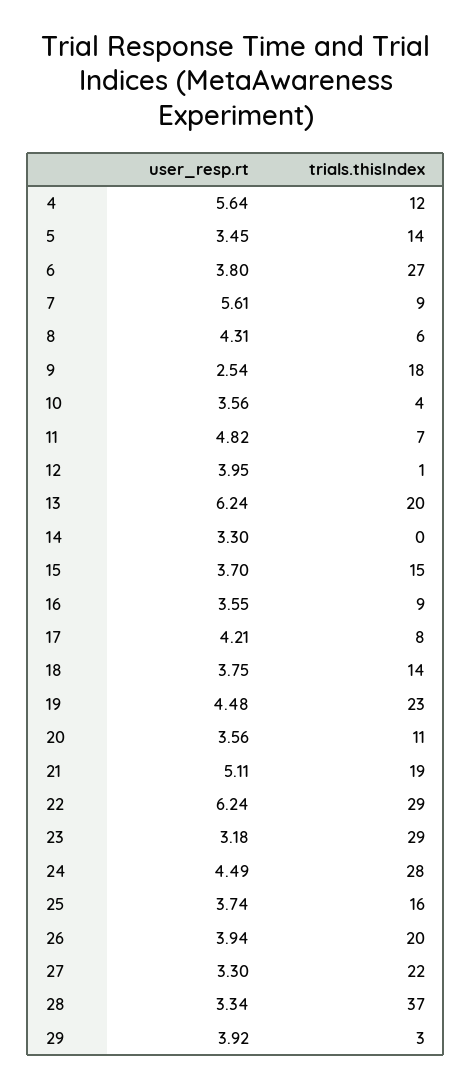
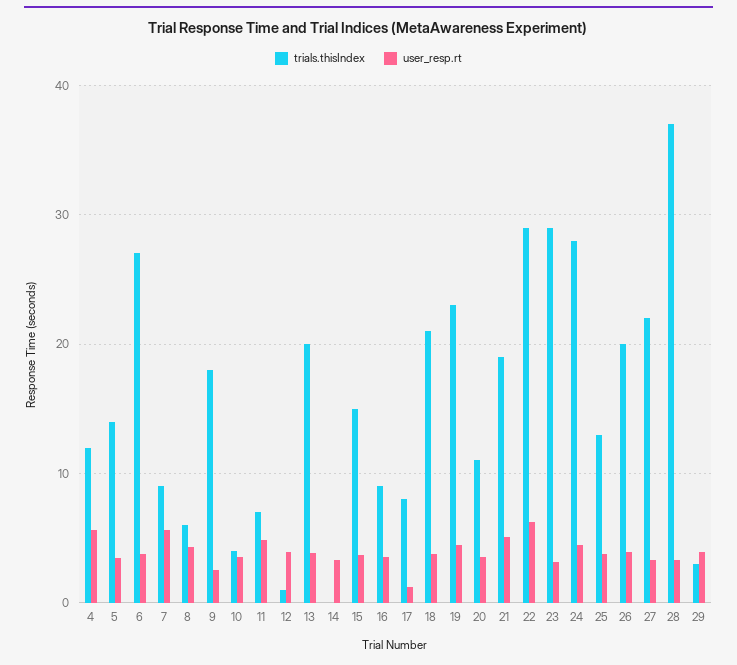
user_resp.rt, 13: 6.24 -> 4
user_resp.rt, 17: 4.21 -> 1
trials.thisIndex, 18: 14 -> 21
trials.thisIndex, 25: 16 -> 13

